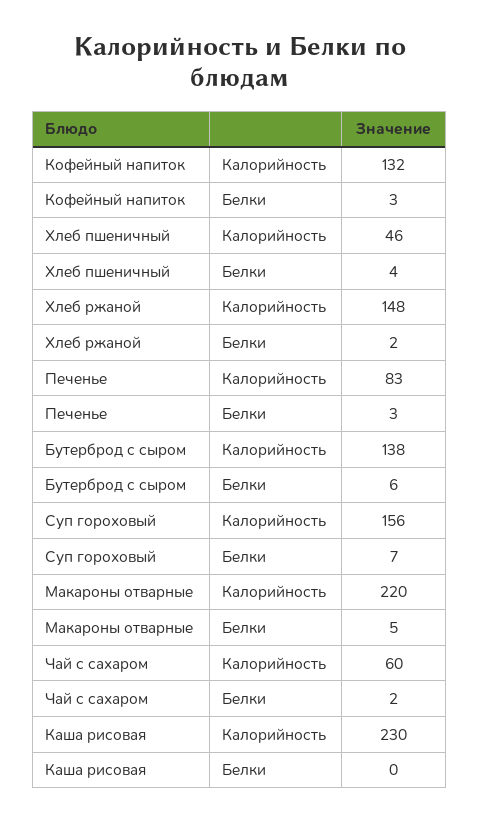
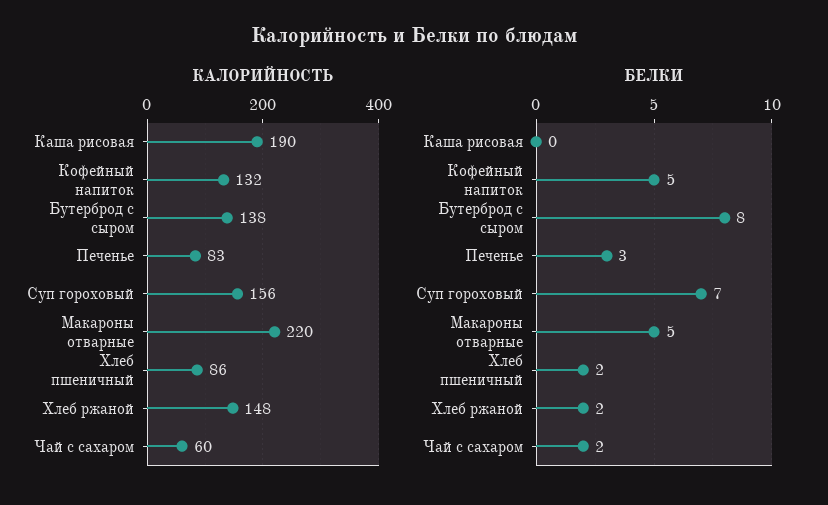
Белки, Кофейный напиток: 3 -> 5
Калорийность, Хлеб пшеничный: 46 -> 86
Белки, Хлеб пшеничный: 4 -> 2
Белки, Бутерброд с сыром: 6 -> 8
Калорийность, Каша рисовая: 230 -> 190

